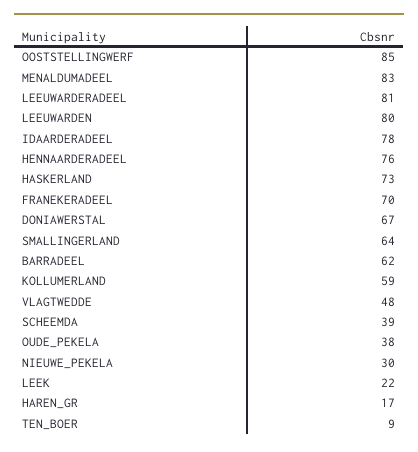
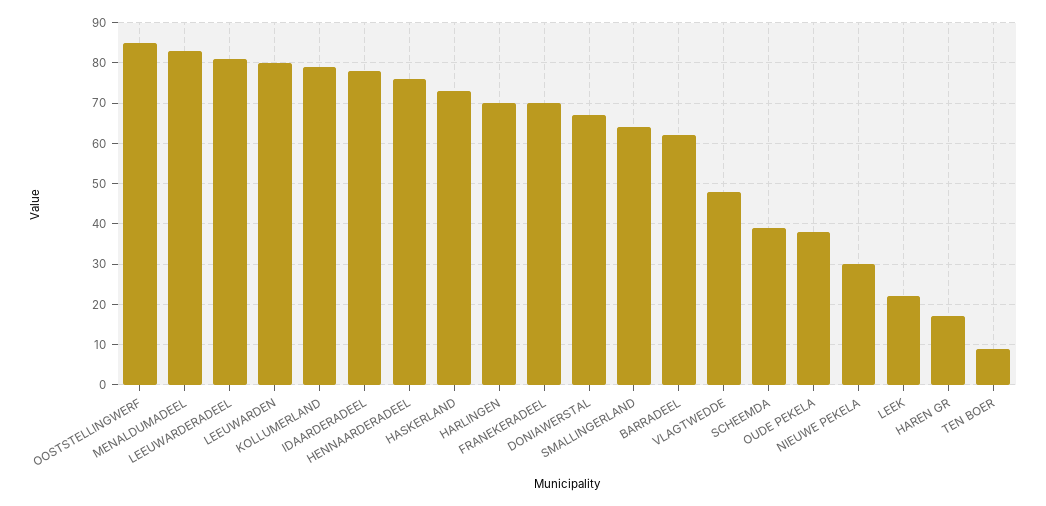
KOLLUMERLAND: 59 -> 80
HARLINGEN: none -> 70

